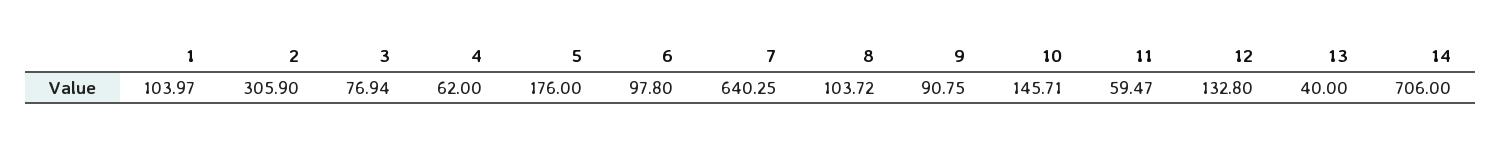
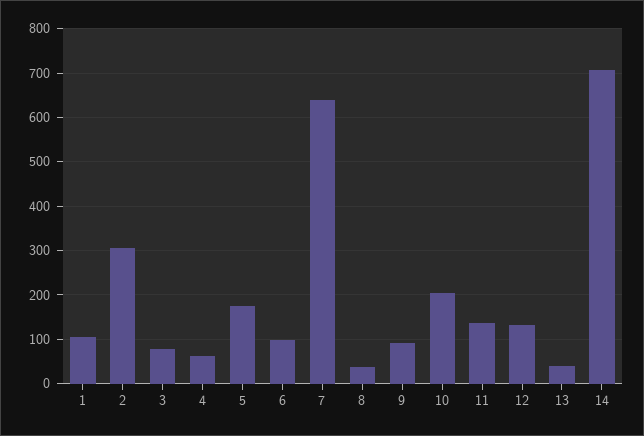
8: 103.72 -> 40
10: 145.71 -> 200
11: 59.47 -> 140

